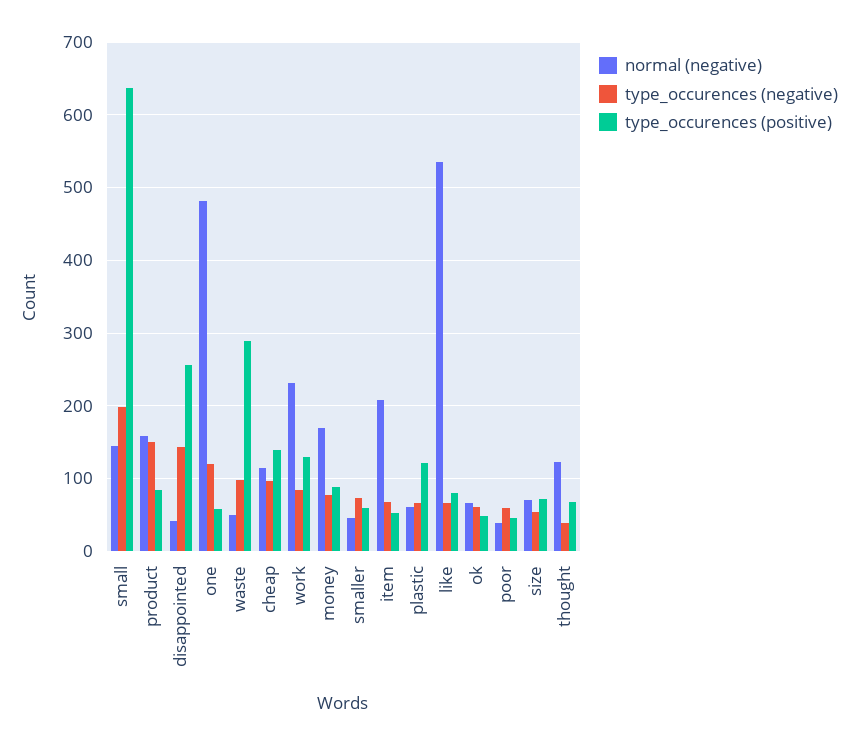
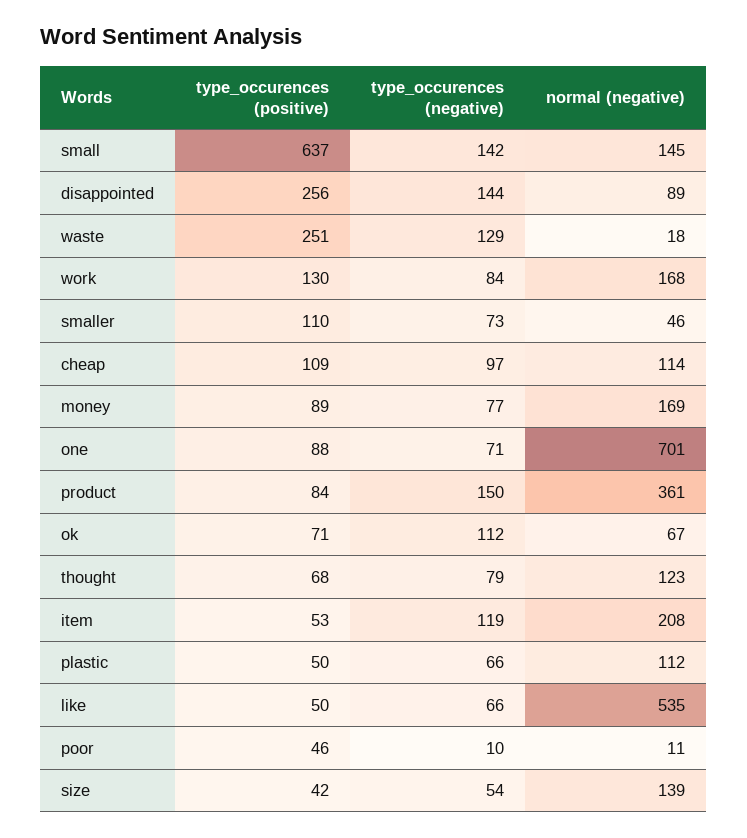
type_occurences (negative), small: 200 -> 142
normal (negative), product: 160 -> 361
normal (negative), disappointed: 40 -> 89
normal (negative), one: 480 -> 701
type_occurences (negative), one: 120 -> 71
type_occurences (positive), one: 60 -> 88
normal (negative), waste: 50 -> 18
type_occurences (negative), waste: 100 -> 129
type_occurences (positive), waste: 290 -> 251
type_occurences (positive), cheap: 140 -> 109
normal (negative), work: 230 -> 168
type_occurences (positive), smaller: 60 -> 110
type_occurences (negative), item: 70 -> 119
normal (negative), plastic: 60 -> 112
type_occurences (positive), plastic: 120 -> 50
type_occurences (positive), like: 80 -> 50
type_occurences (negative), ok: 60 -> 112
type_occurences (positive), ok: 50 -> 71
normal (negative), poor: 40 -> 11
type_occurences (negative), poor: 60 -> 10
normal (negative), size: 70 -> 139
type_occurences (positive), size: 70 -> 42
type_occurences (negative), thought: 40 -> 79

